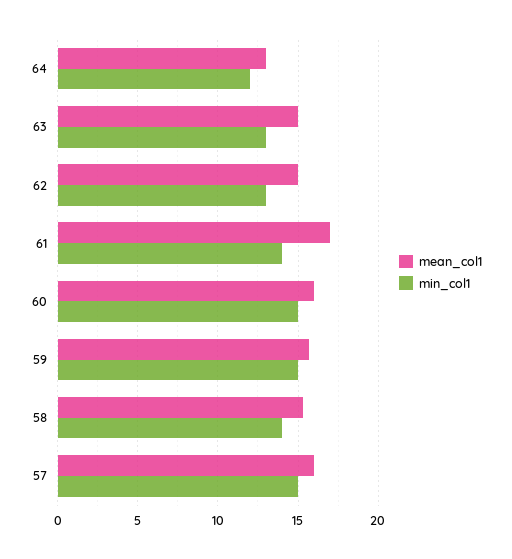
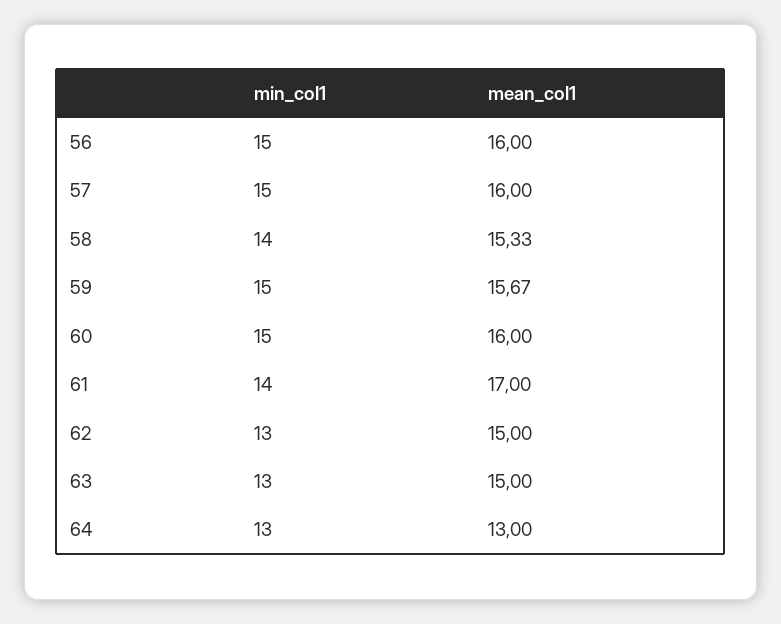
min_col1, 64: 12 -> 13
min_col1, 56: none -> 15
mean_col1, 56: none -> 16

